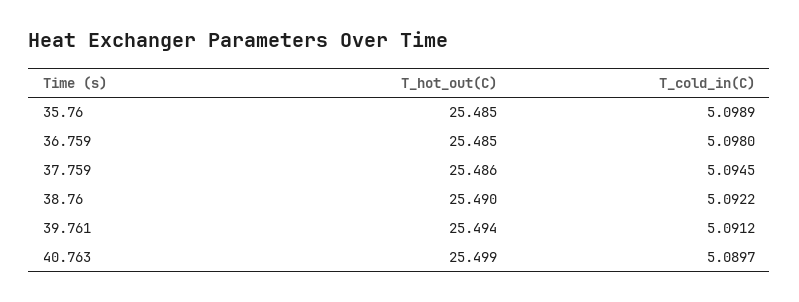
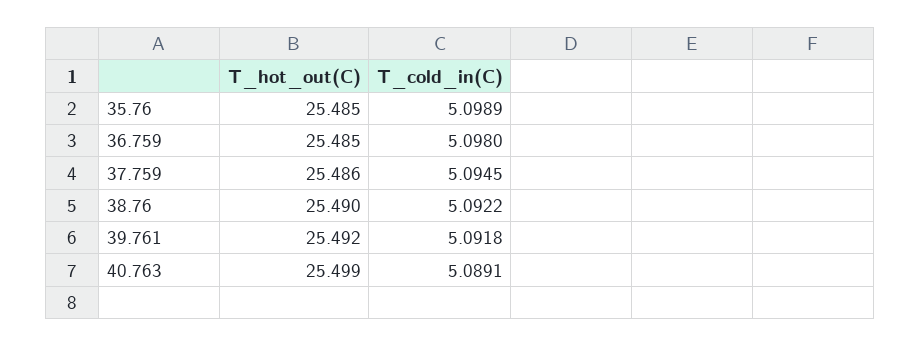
T_hot_out(C), 39.761: 25.494 -> 25.492
T_cold_in(C), 39.761: 5.0912 -> 5.0918
T_cold_in(C), 40.763: 5.0897 -> 5.0891

